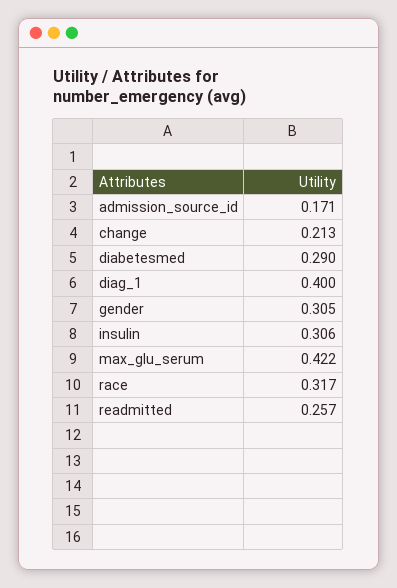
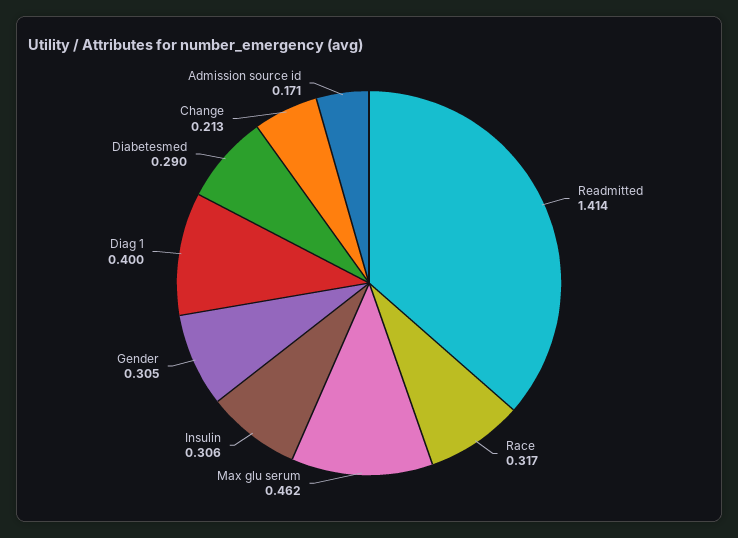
max_glu_serum: 0.422 -> 0.462
readmitted: 0.257 -> 1.414

